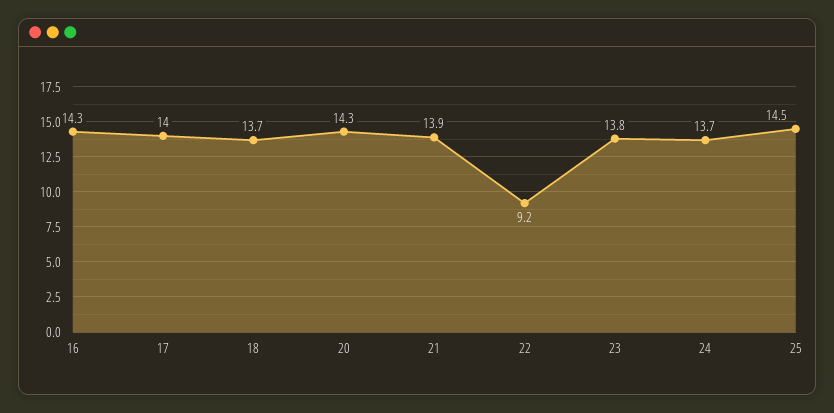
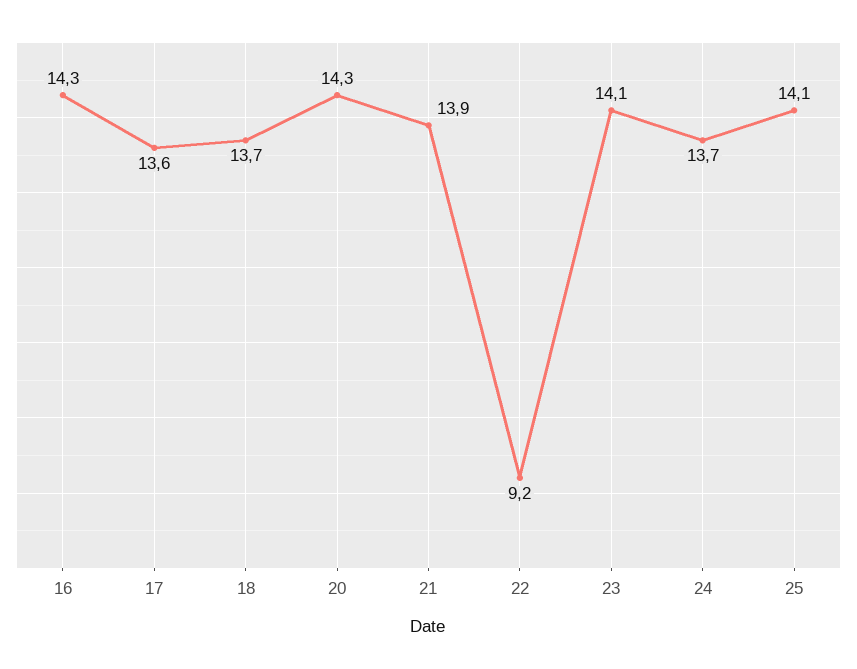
17: 14 -> 13.6
23: 13.8 -> 14.1
25: 14.5 -> 14.1

